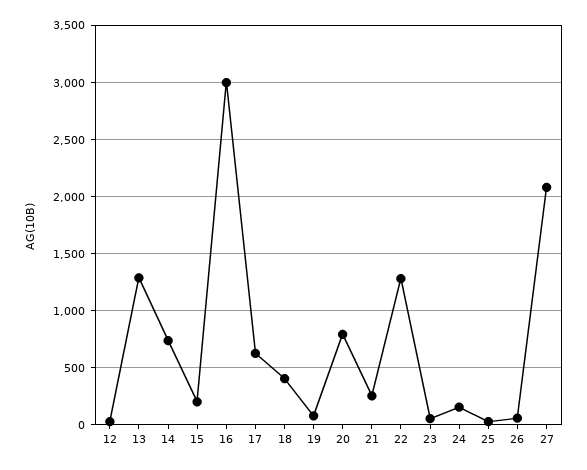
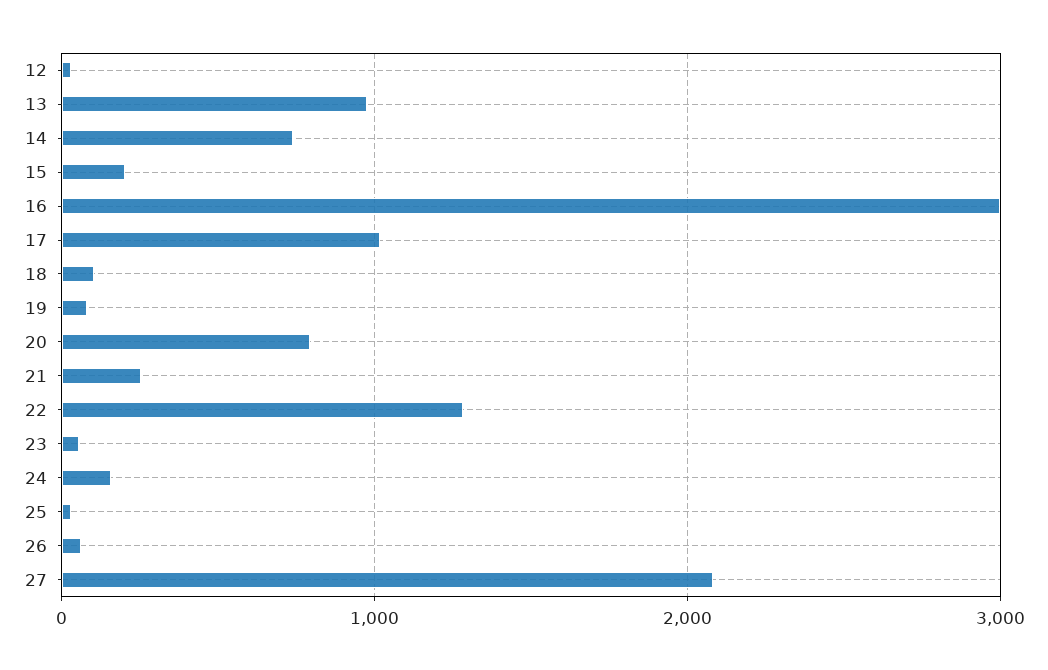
13: 1300 -> 1000
17: 600 -> 1000
18: 400 -> 100

